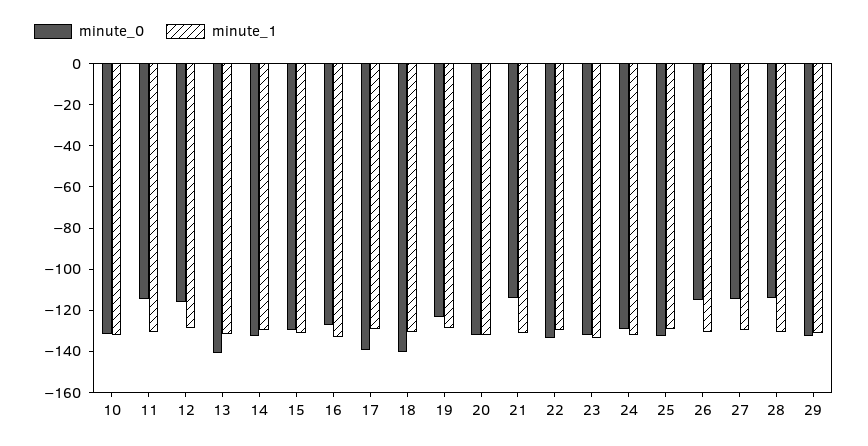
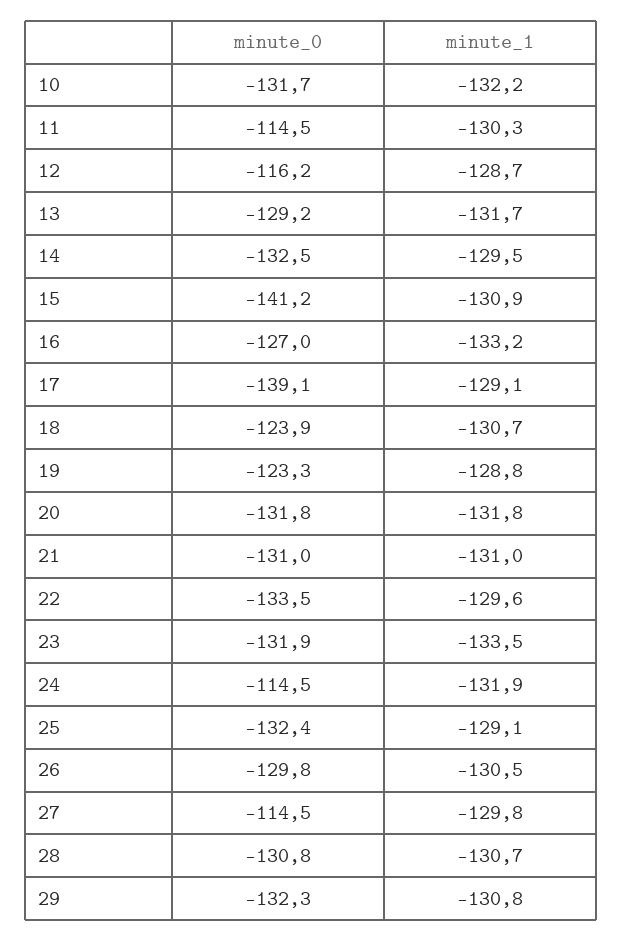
minute_0, 13: -140 -> -129.2
minute_0, 15: -130 -> -141.2
minute_0, 18: -140 -> -123.9
minute_0, 21: -115 -> -131
minute_0, 24: -130 -> -114.5
minute_0, 26: -115 -> -129.8
minute_0, 28: -115 -> -130.8

